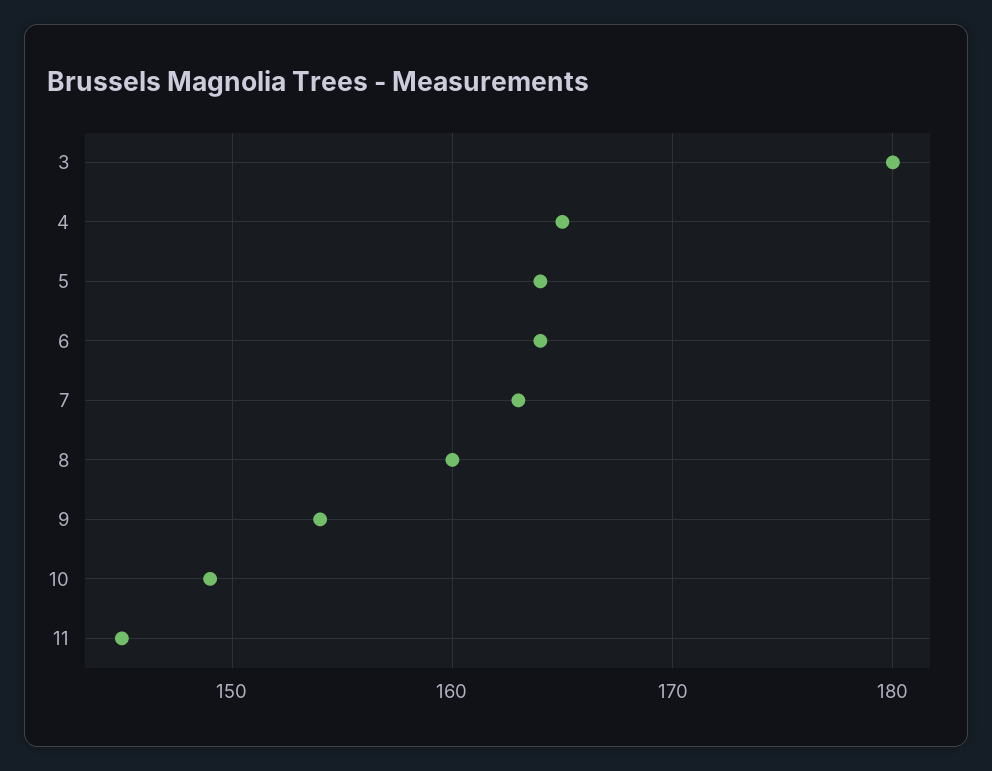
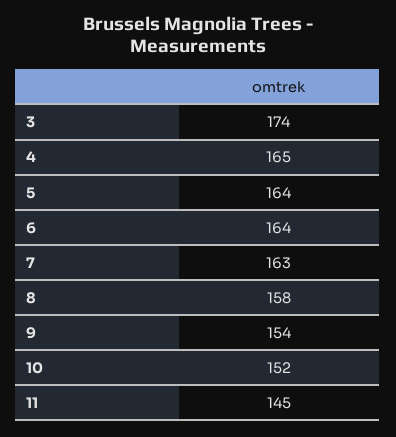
3: 180 -> 174
8: 160 -> 158
10: 149 -> 152

